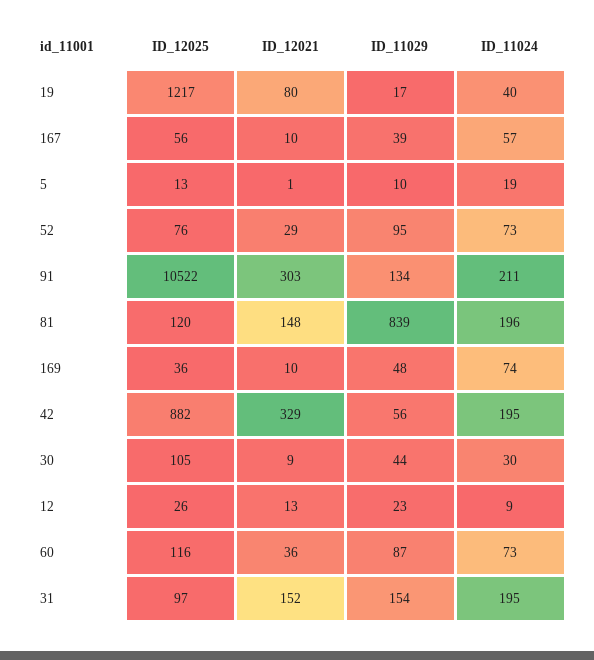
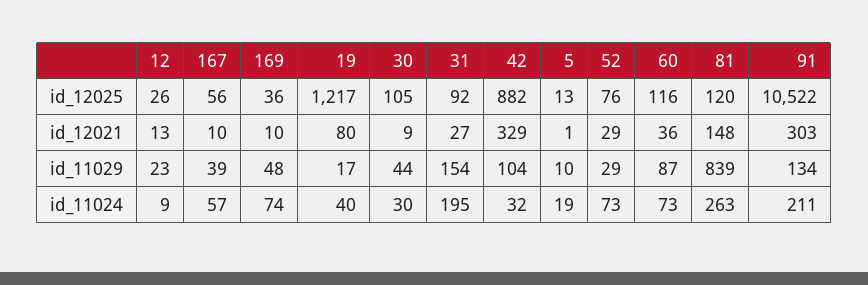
ID_11029, 52: 95 -> 29
ID_11024, 81: 196 -> 263
ID_11029, 42: 56 -> 104
ID_11024, 42: 195 -> 32
ID_12025, 31: 97 -> 92
ID_12021, 31: 152 -> 27

